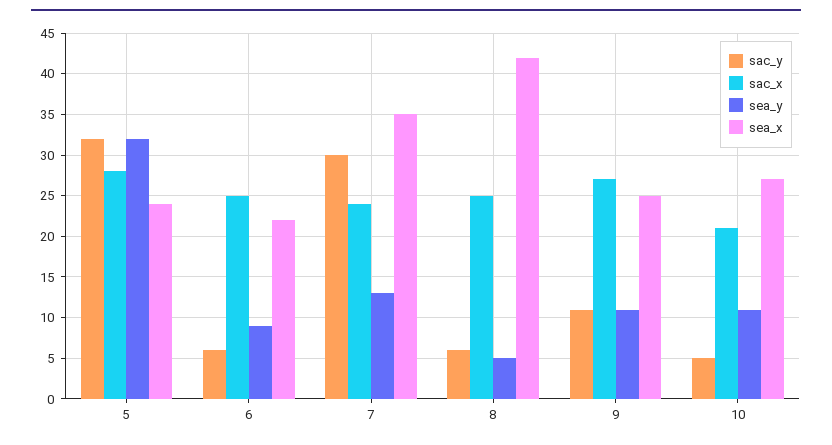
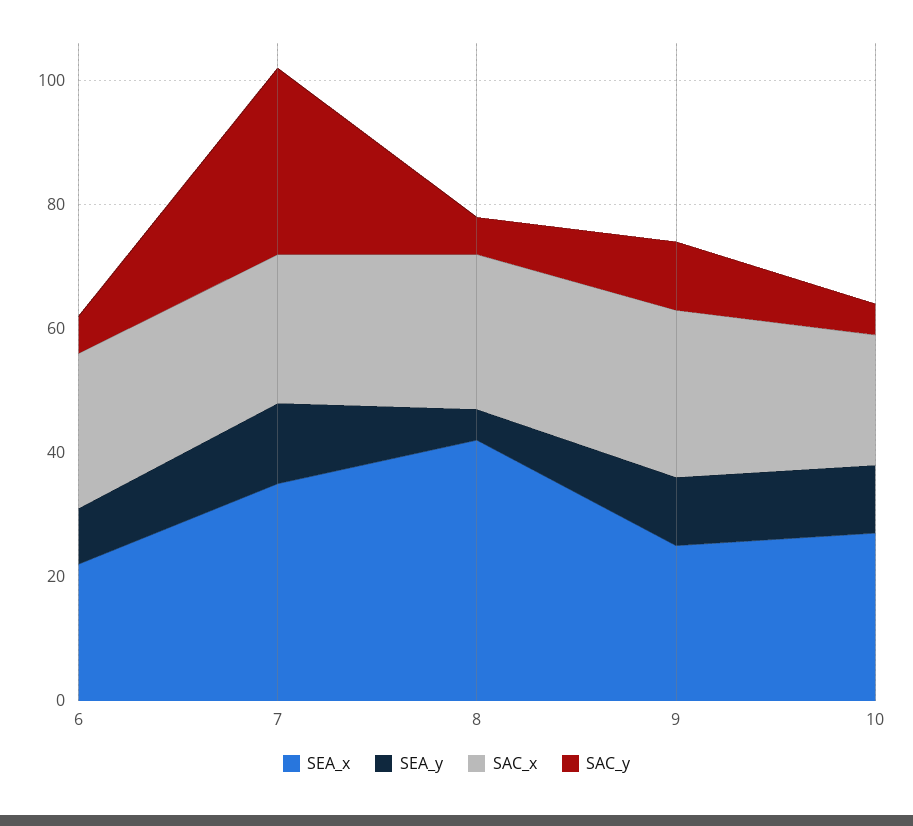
sac_y, 5: 32 -> none
sac_x, 5: 28 -> none
sea_y, 5: 32 -> none
sea_x, 5: 24 -> none

